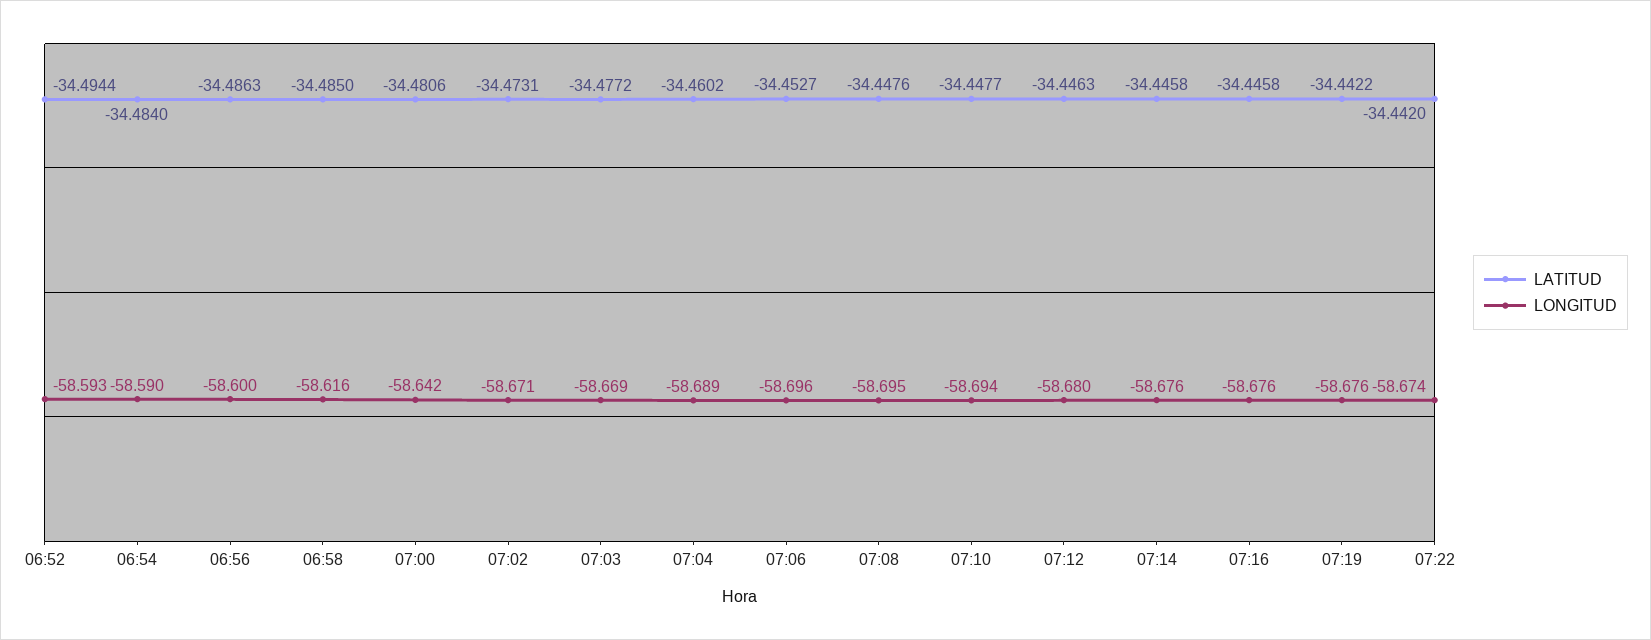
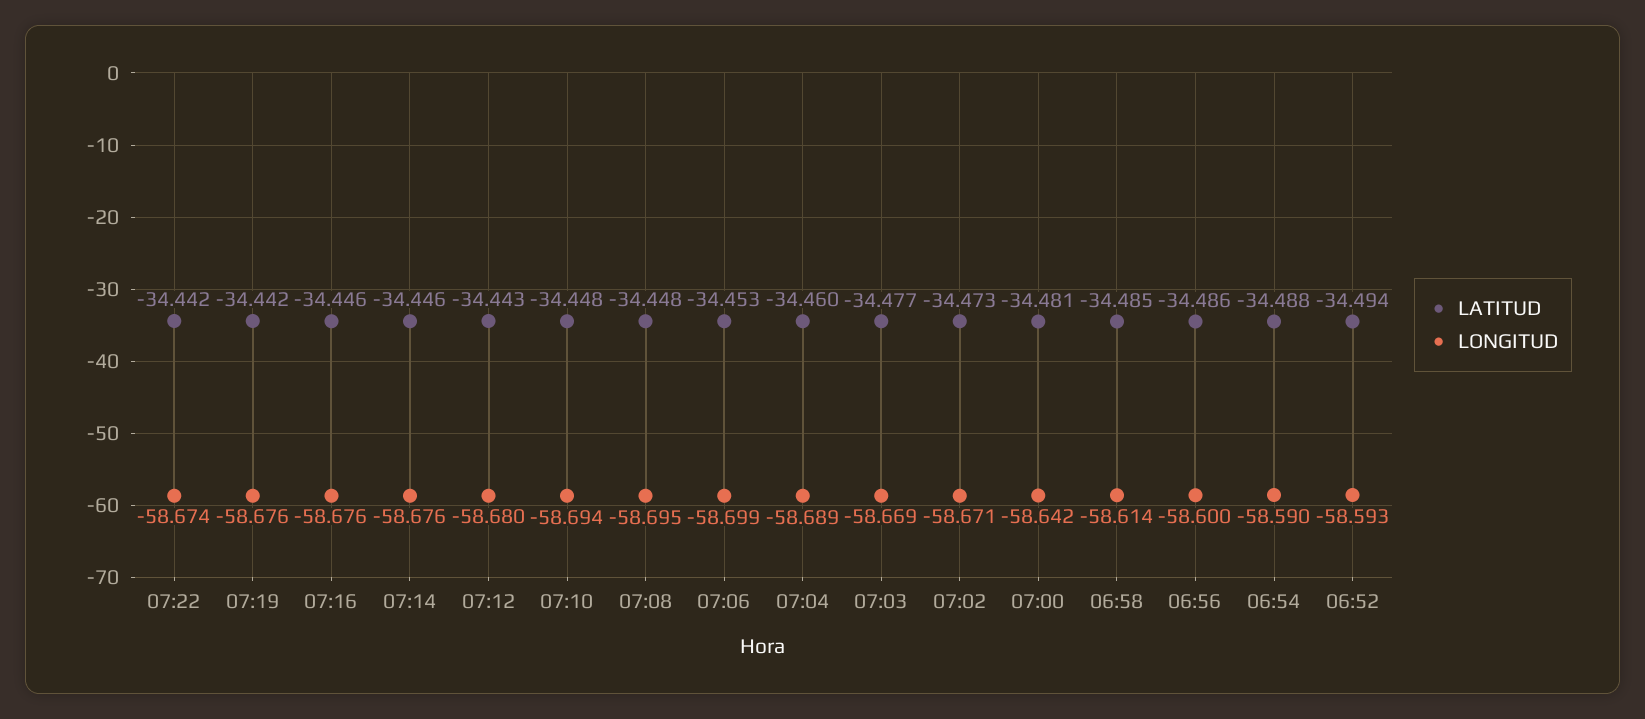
LATITUD, 06:54: -34.484 -> -34.488
LONGITUD, 06:58: -58.616 -> -58.614
LONGITUD, 07:06: -58.696 -> -58.699
LATITUD, 07:12: -34.4463 -> -34.443

